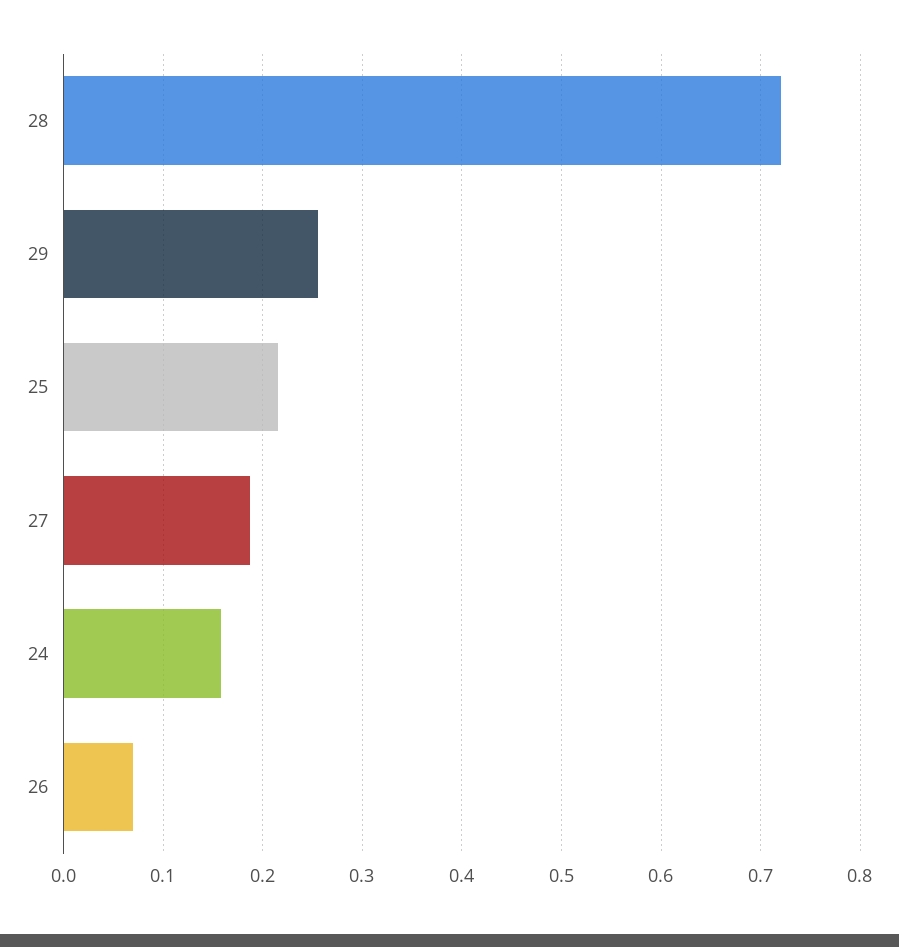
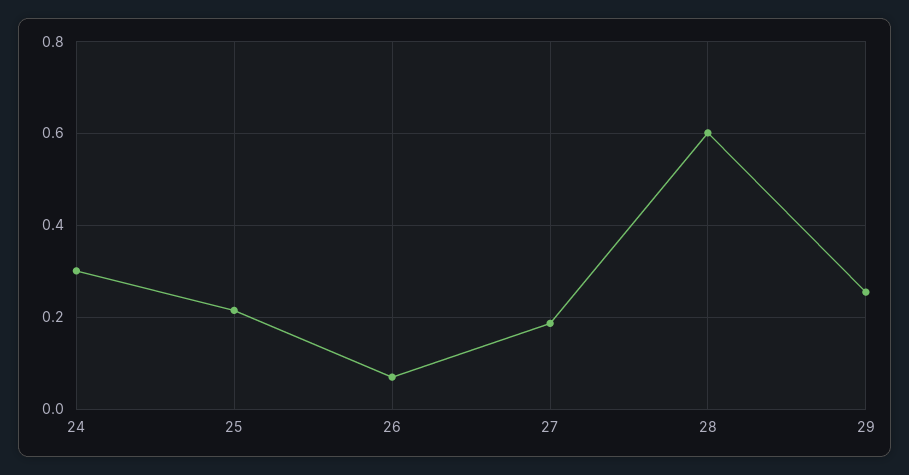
28: 0.72 -> 0.6
24: 0.16 -> 0.3

